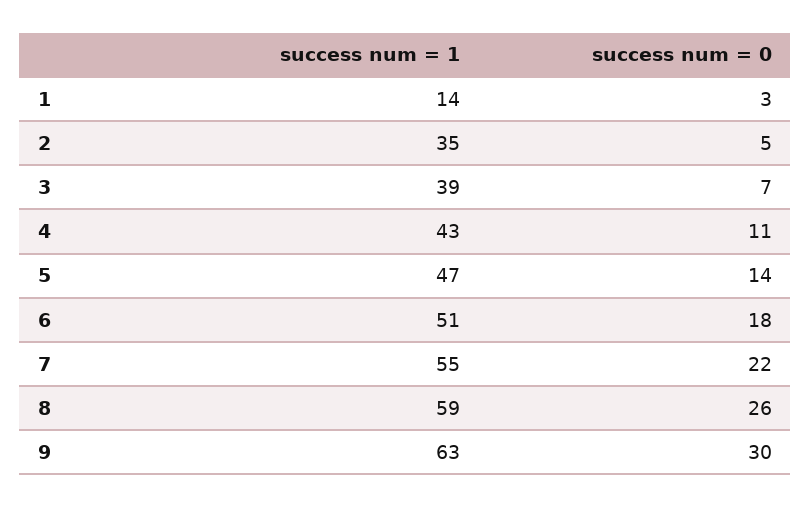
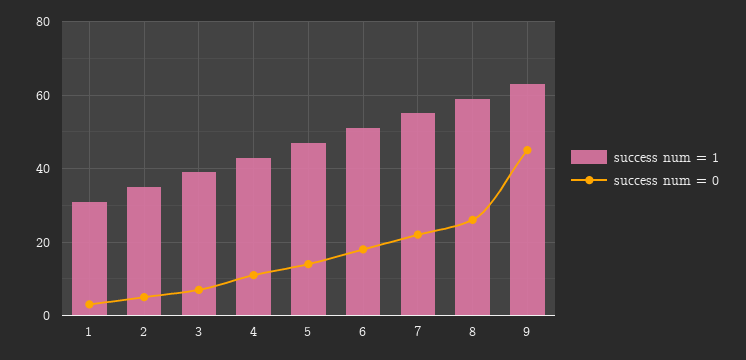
success num = 1, 1: 14 -> 30
success num = 0, 9: 30 -> 45

